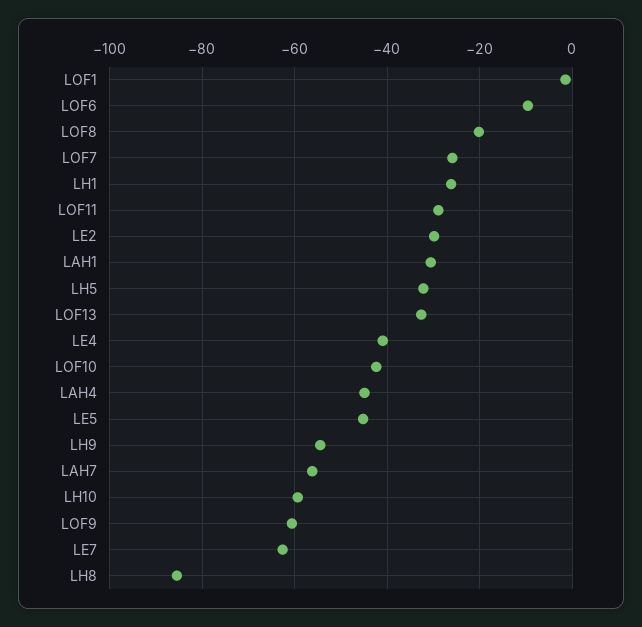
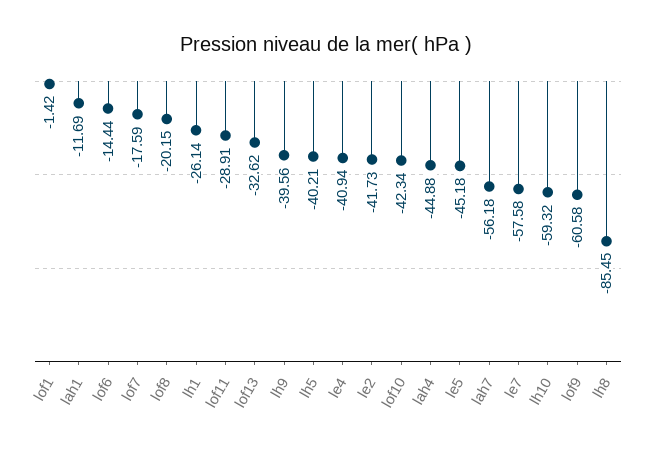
LOF6: -10 -> -14.44
LOF7: -26 -> -17.59
LE2: -30 -> -41.73
LAH1: -30 -> -11.69
LH5: -32 -> -40.21
LH9: -54 -> -39.56
LE7: -62 -> -57.58

